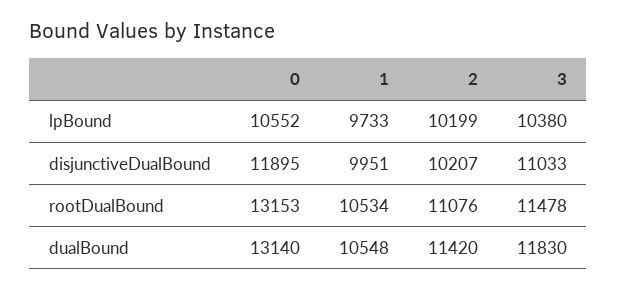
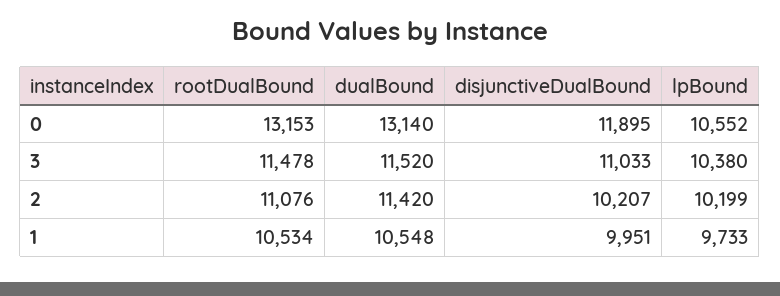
3, dualBound: 11830 -> 11520

